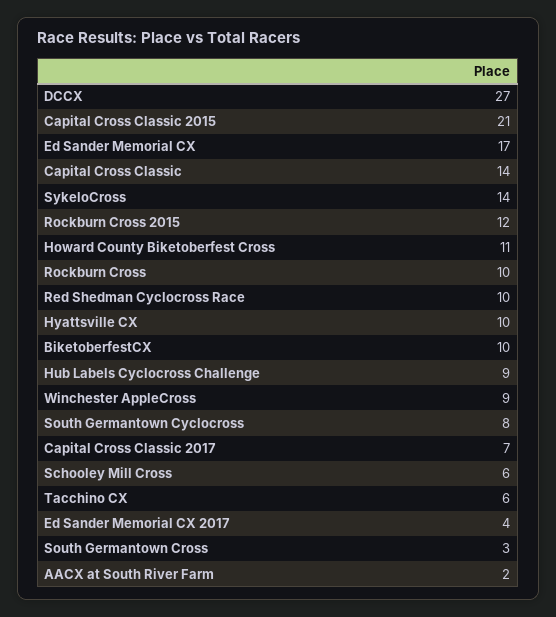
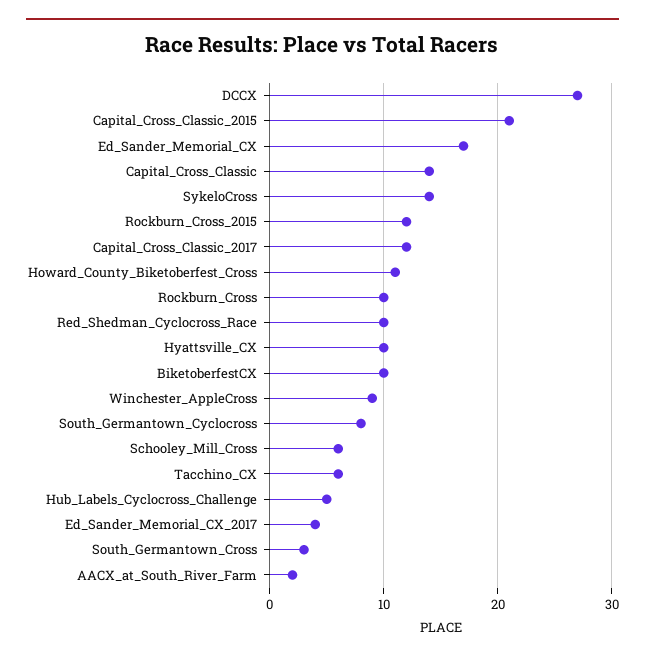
Hub Labels Cyclocross Challenge: 9 -> 5
Capital Cross Classic 2017: 7 -> 12

